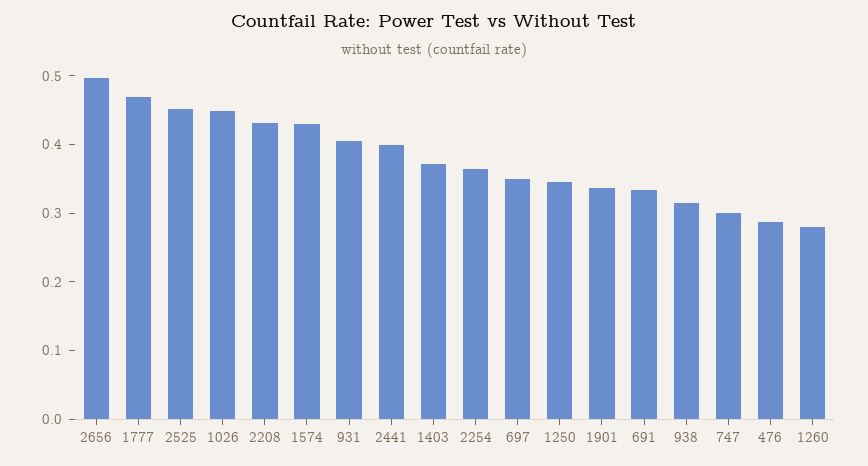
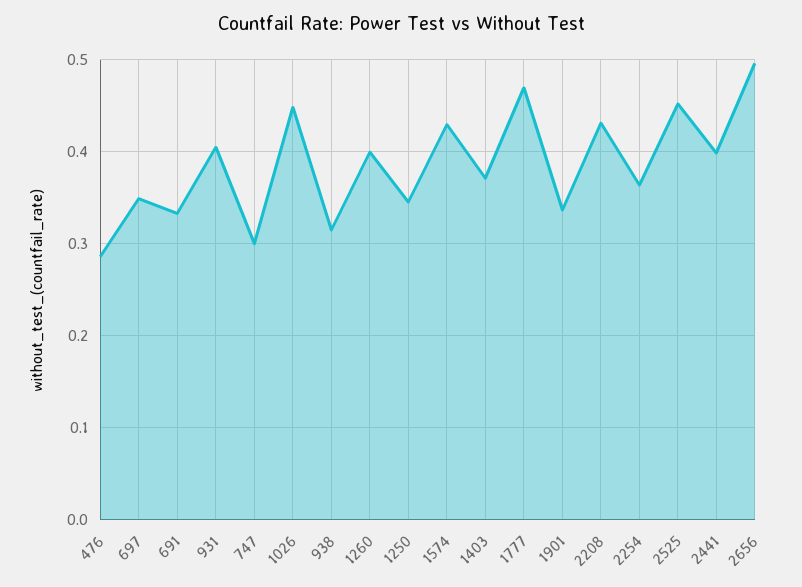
1260: 0.28 -> 0.4

